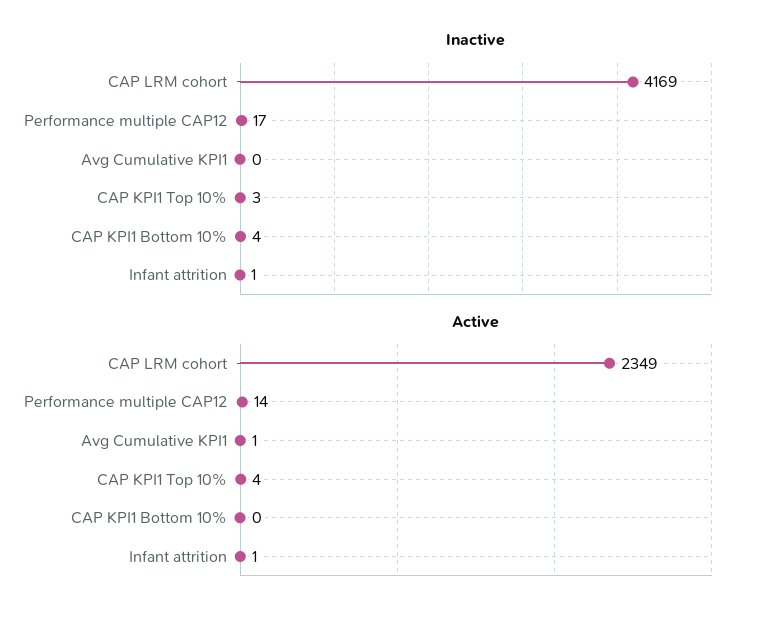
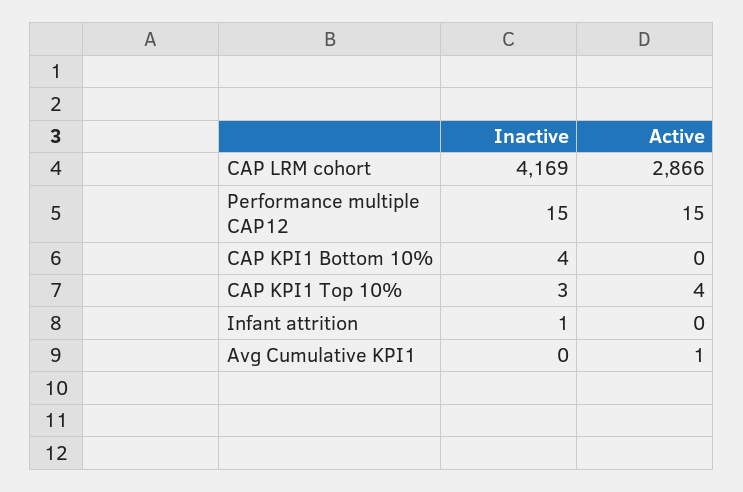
Inactive, Performance multiple CAP12: 17 -> 15
Active, CAP LRM cohort: 2349 -> 2866
Active, Performance multiple CAP12: 14 -> 15
Active, Infant attrition: 1 -> 0

